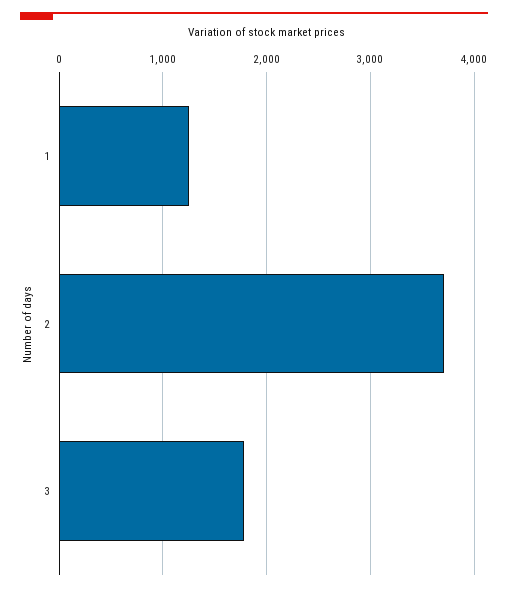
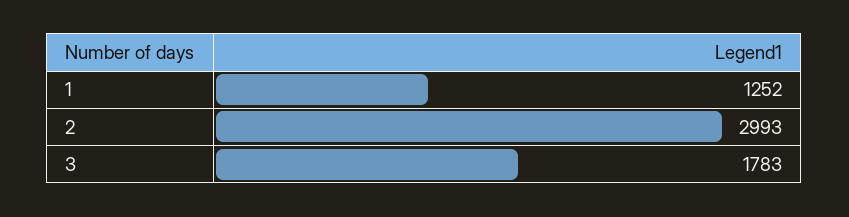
2: 3700 -> 2993

